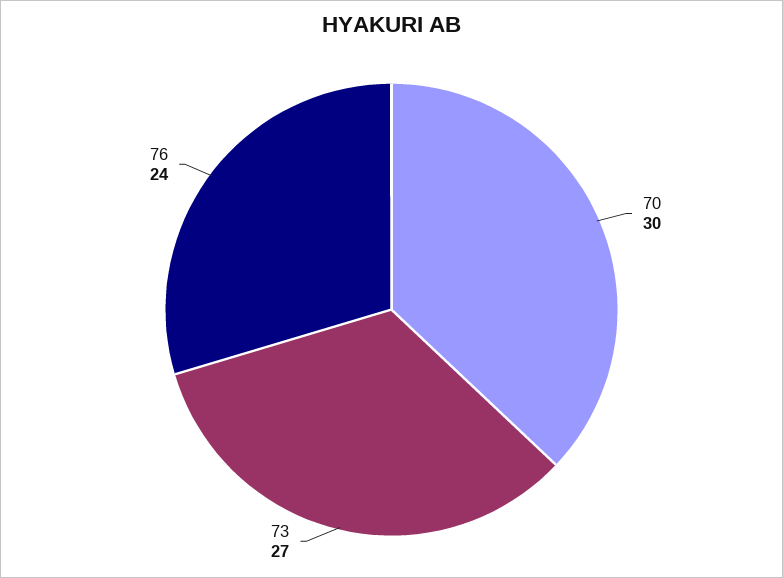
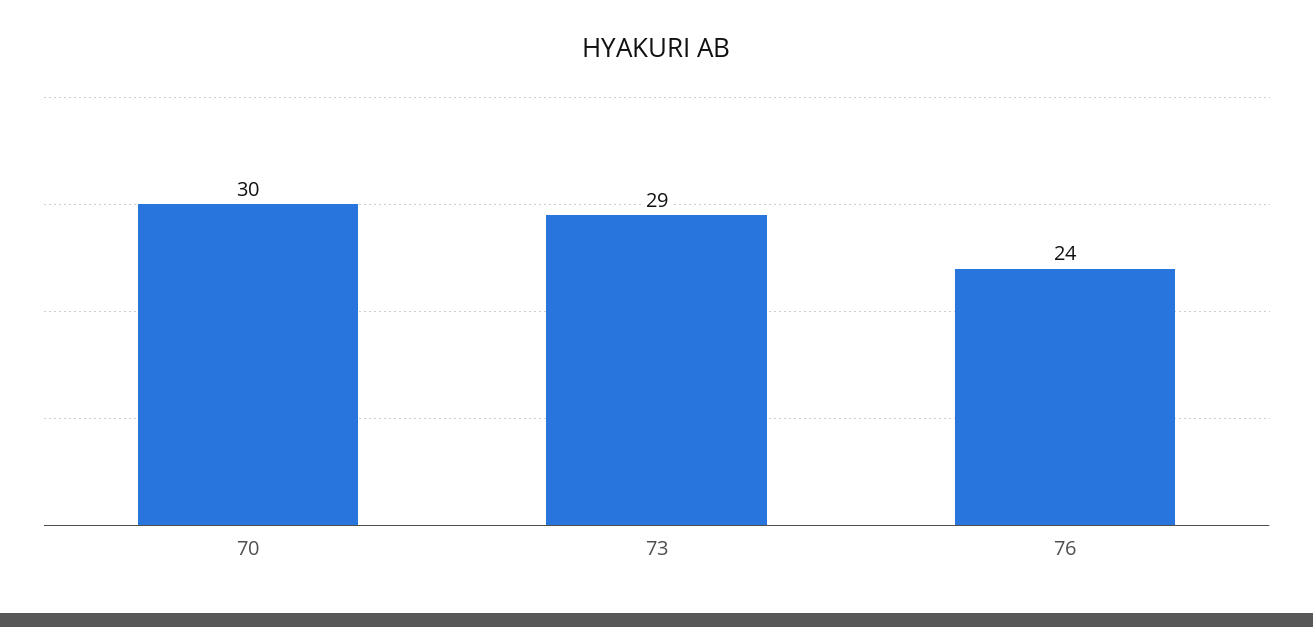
73: 27 -> 29

